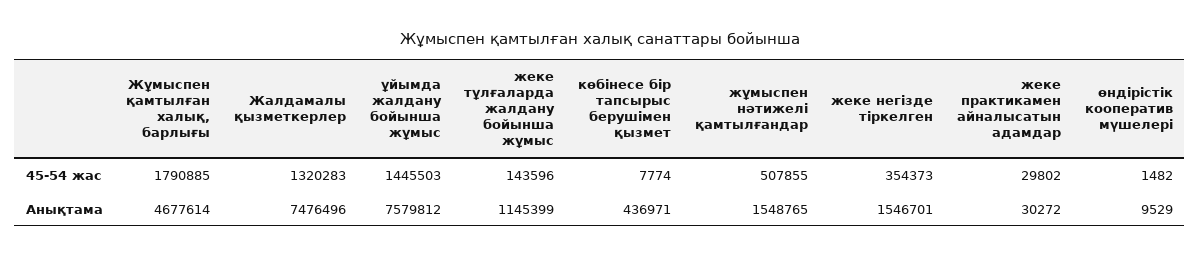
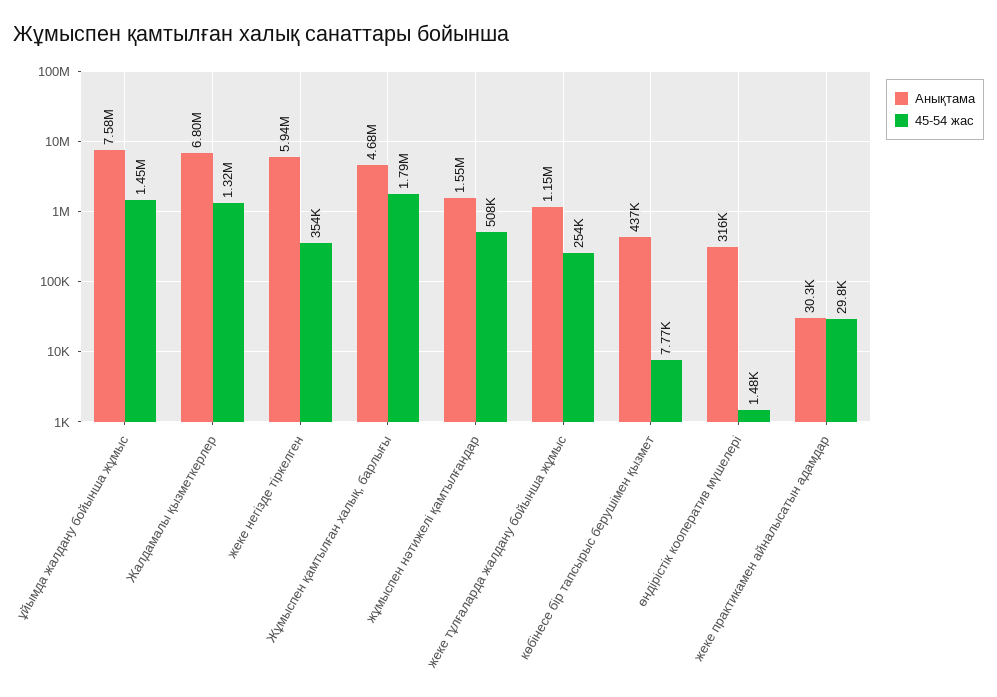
45-54 жас, жеке тұлғаларда жалдану бойынша жұмыс: 143596 -> 254000
Анықтама, Жалдамалы қызметкерлер: 7476496 -> 6800000
Анықтама, жеке негізде тіркелген: 1546701 -> 5940000
Анықтама, өндірістік кооператив мүшелері: 9529 -> 316000

